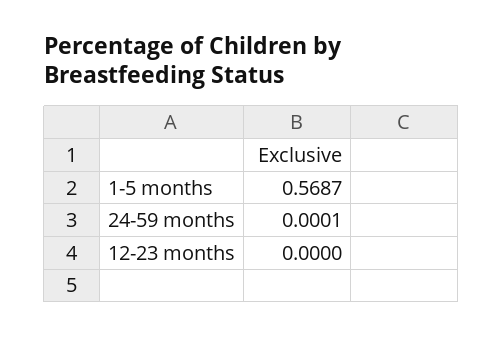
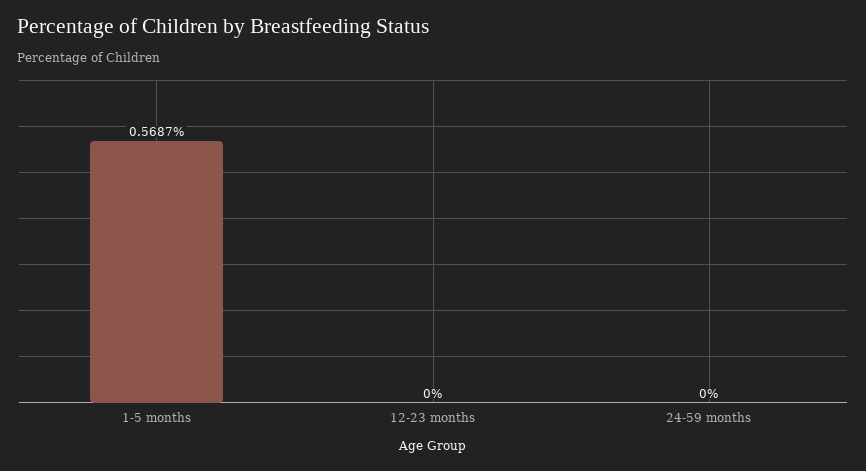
24-59 months: 0.0001 -> 0

